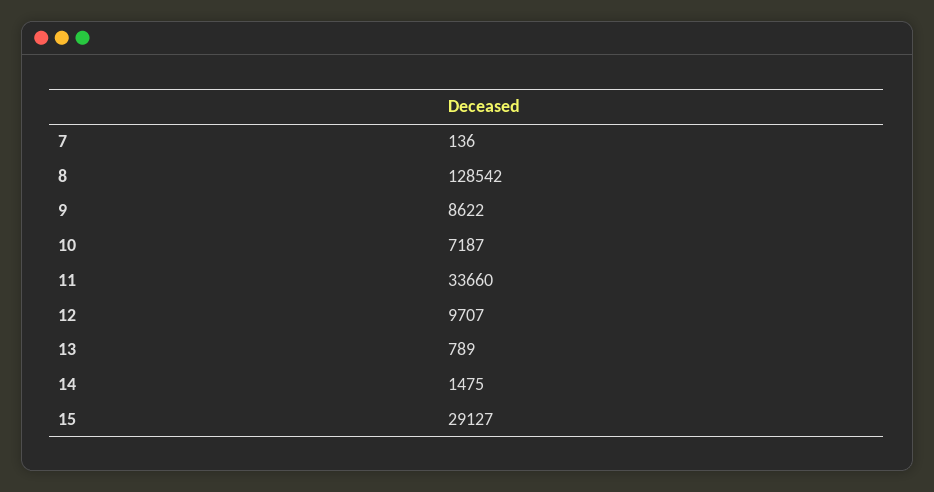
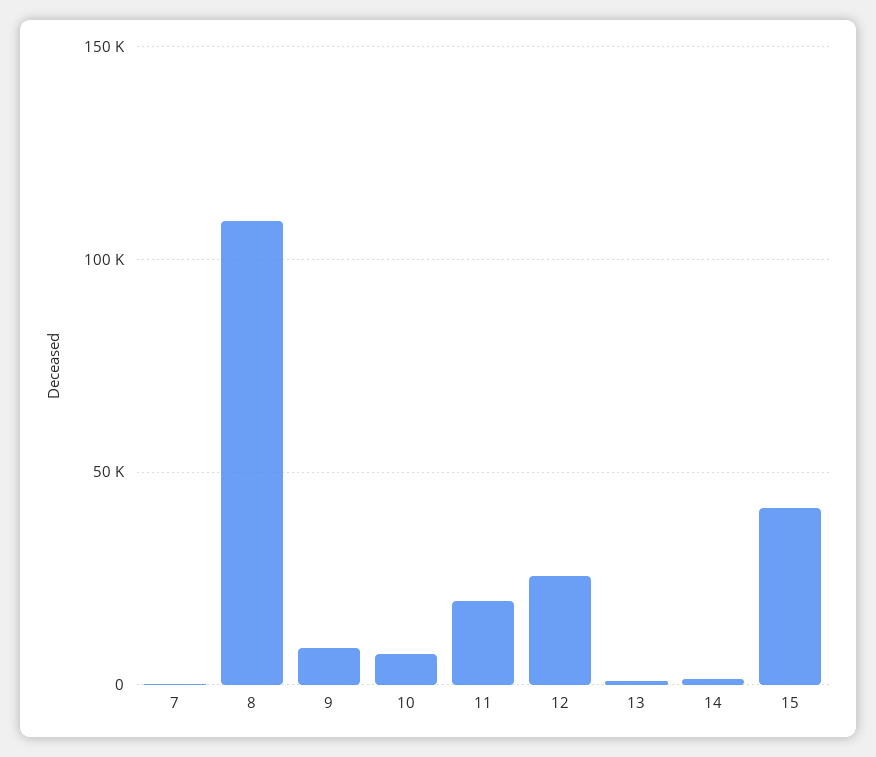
8: 128542 -> 110000
11: 33660 -> 20000
12: 9707 -> 25000
15: 29127 -> 40000

